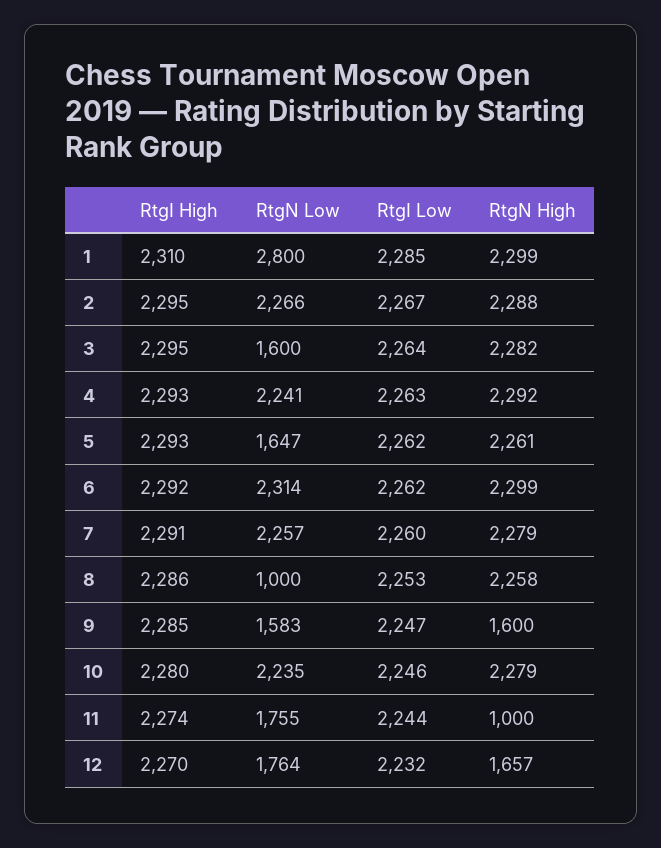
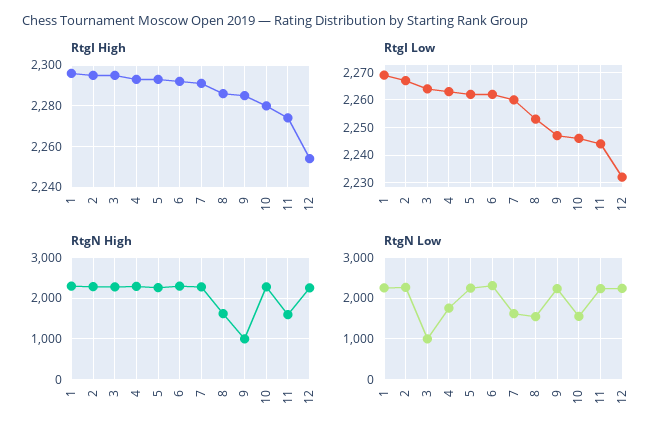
RtgI High, 1: 2310 -> 2295
RtgN Low, 1: 2800 -> 2200
RtgI Low, 1: 2285 -> 2270
RtgN Low, 3: 1600 -> 1000
RtgN Low, 4: 2241 -> 1800
RtgN Low, 5: 1647 -> 2200
RtgN Low, 7: 2257 -> 1600
RtgN Low, 8: 1000 -> 1600
RtgN High, 8: 2258 -> 1600
RtgN Low, 9: 1583 -> 2200
RtgN High, 9: 1600 -> 1000
RtgN Low, 10: 2235 -> 1600
RtgN Low, 11: 1755 -> 2200
RtgN High, 11: 1000 -> 1600
RtgI High, 12: 2270 -> 2255
RtgN Low, 12: 1764 -> 2200
RtgN High, 12: 1657 -> 2200

